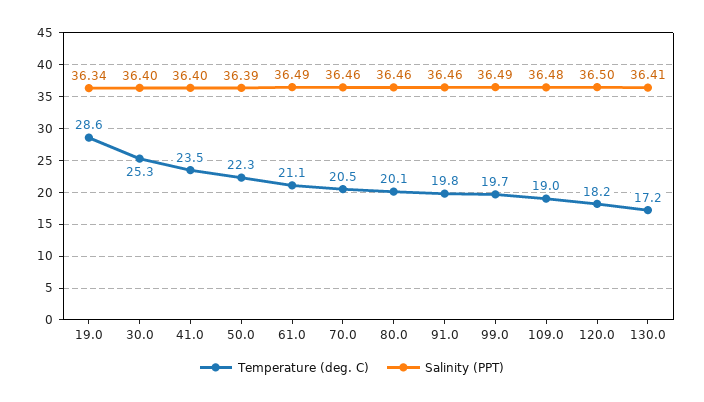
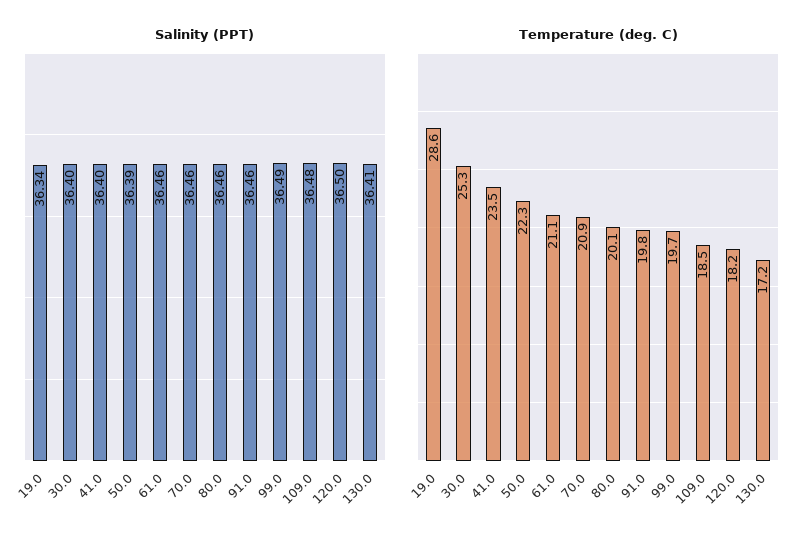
Salinity (PPT), 61.0: 36.49 -> 36.46
Temperature (deg. C), 70.0: 20.5 -> 20.9
Temperature (deg. C), 109.0: 19 -> 18.5

